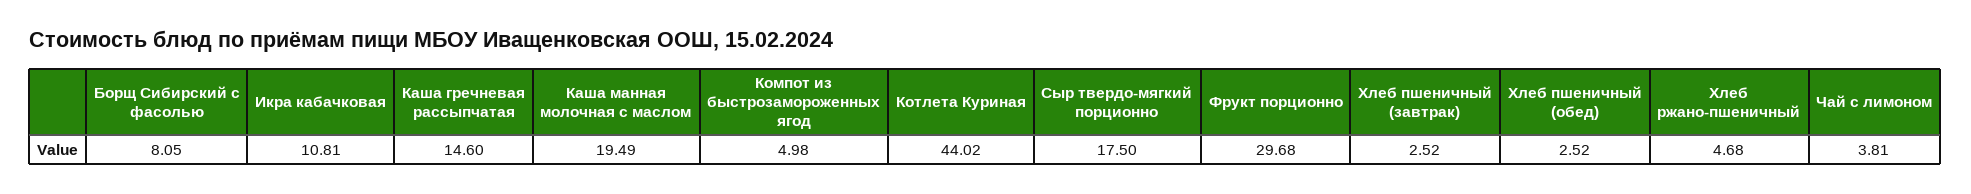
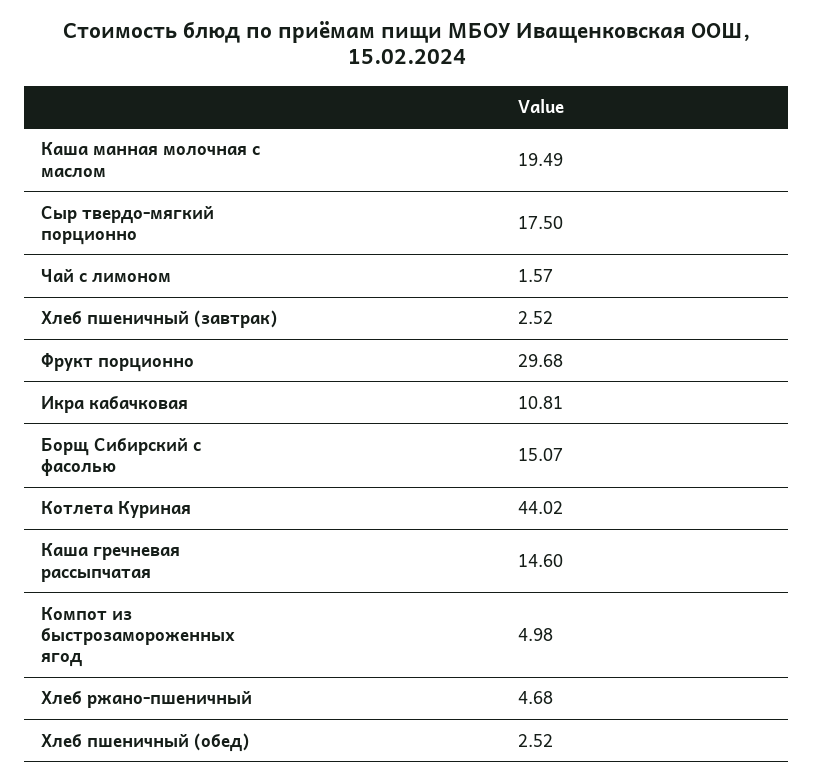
Борщ Сибирский с фасолью: 8.05 -> 15.07
Чай с лимоном: 3.81 -> 1.57

